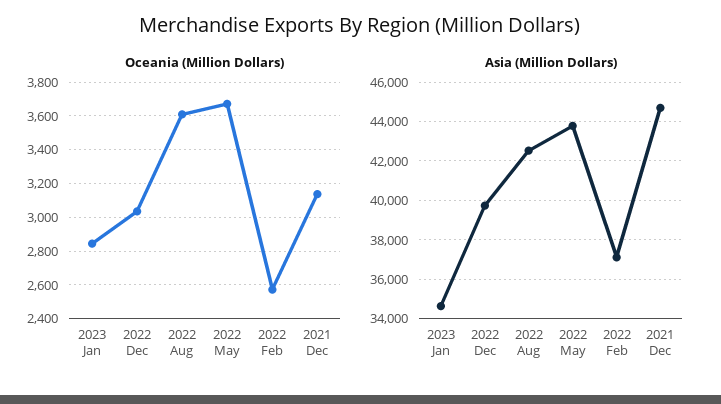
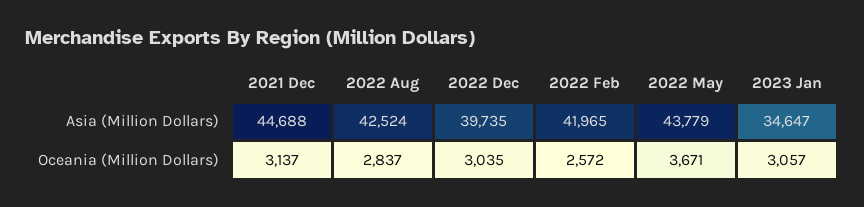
Oceania (Million Dollars), 2023 Jan: 2850 -> 3057
Oceania (Million Dollars), 2022 Aug: 3600 -> 2837
Asia (Million Dollars), 2022 Feb: 37000 -> 41965

